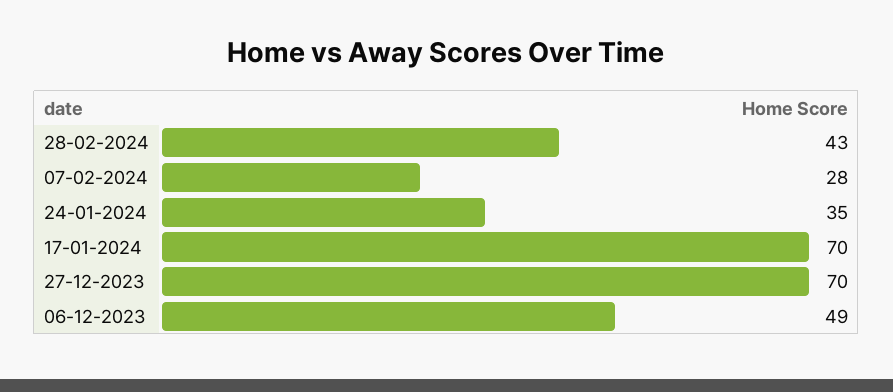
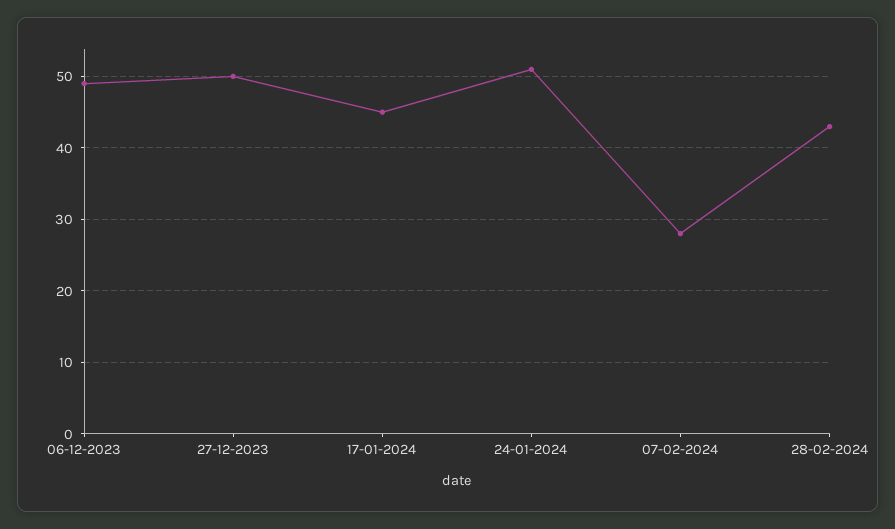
24-01-2024: 35 -> 51
17-01-2024: 70 -> 45
27-12-2023: 70 -> 50

